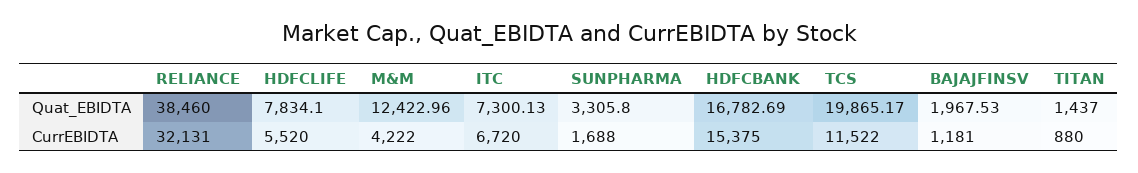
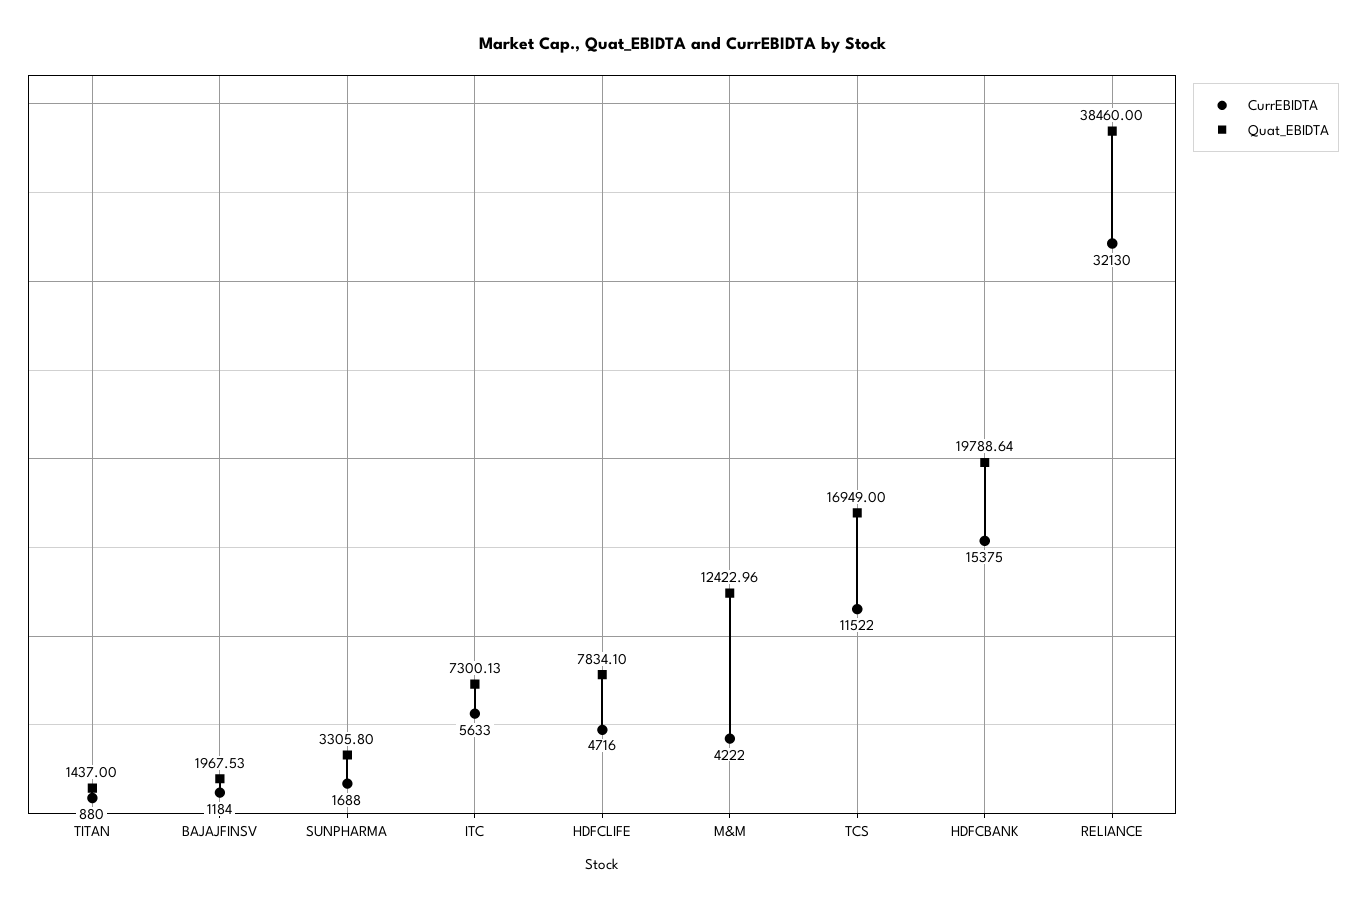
Quat_EBIDTA, HDFCBANK: 16782.69 -> 19788.64
Quat_EBIDTA, TCS: 19865.17 -> 16949
CurrEBIDTA, RELIANCE: 32131 -> 32130
CurrEBIDTA, HDFCLIFE: 5520 -> 4716
CurrEBIDTA, ITC: 6720 -> 5633
CurrEBIDTA, BAJAJFINSV: 1181 -> 1184

